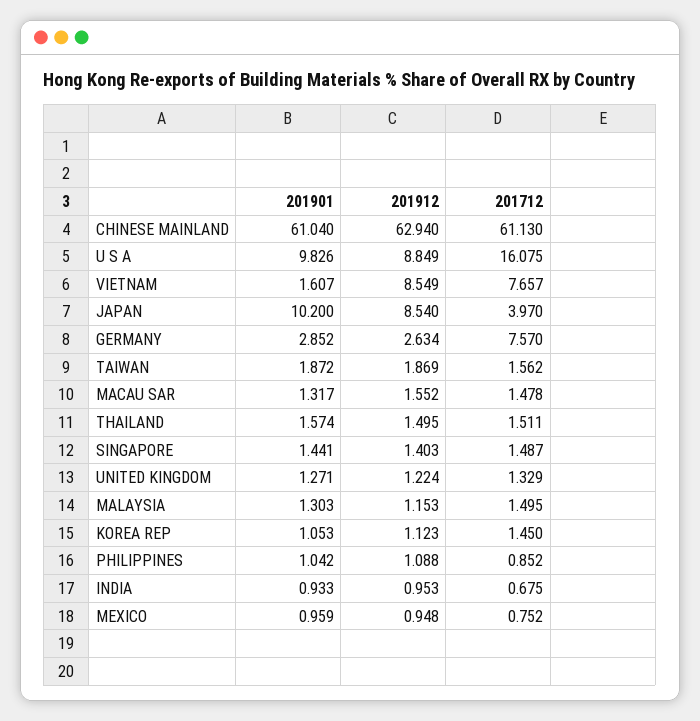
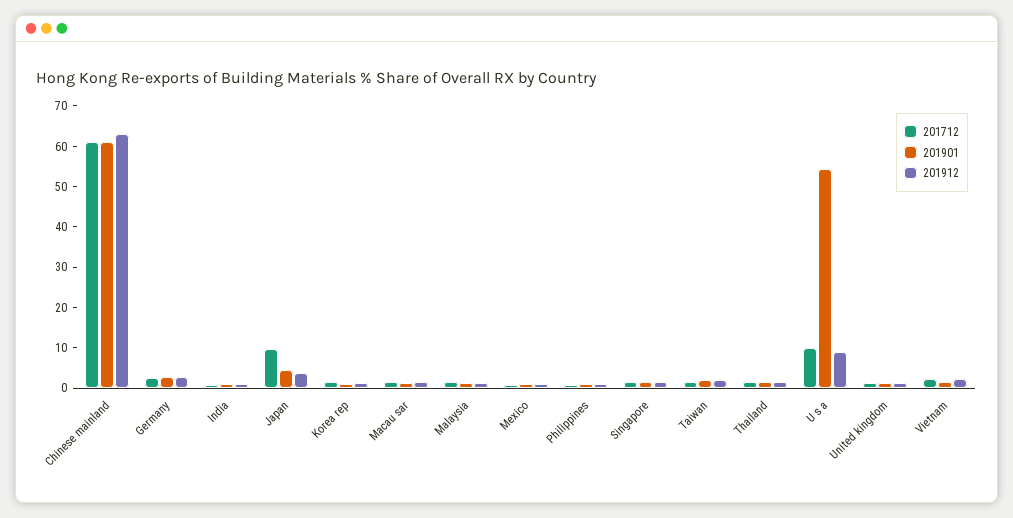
201901, U S A: 9.826 -> 54
201712, U S A: 16.075 -> 10
201912, VIETNAM: 8.549 -> 2
201712, VIETNAM: 7.657 -> 2
201901, JAPAN: 10.2 -> 4
201912, JAPAN: 8.54 -> 4
201712, JAPAN: 3.97 -> 10
201712, GERMANY: 7.57 -> 2

